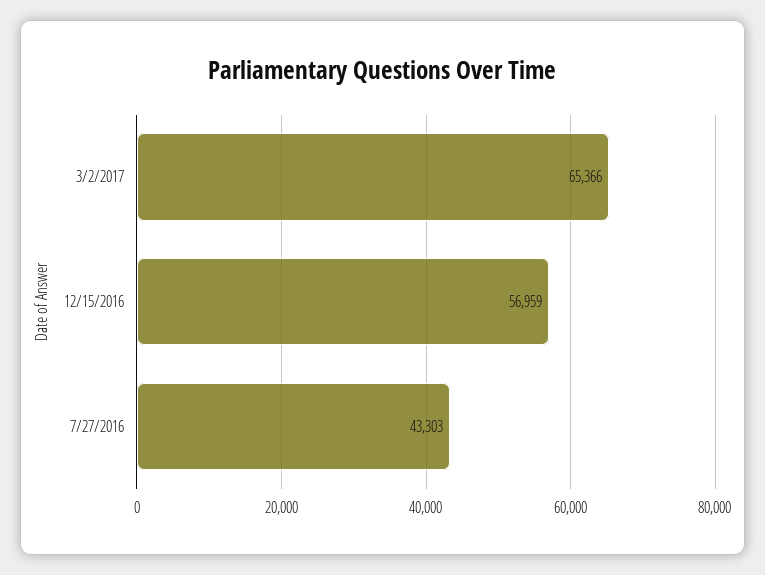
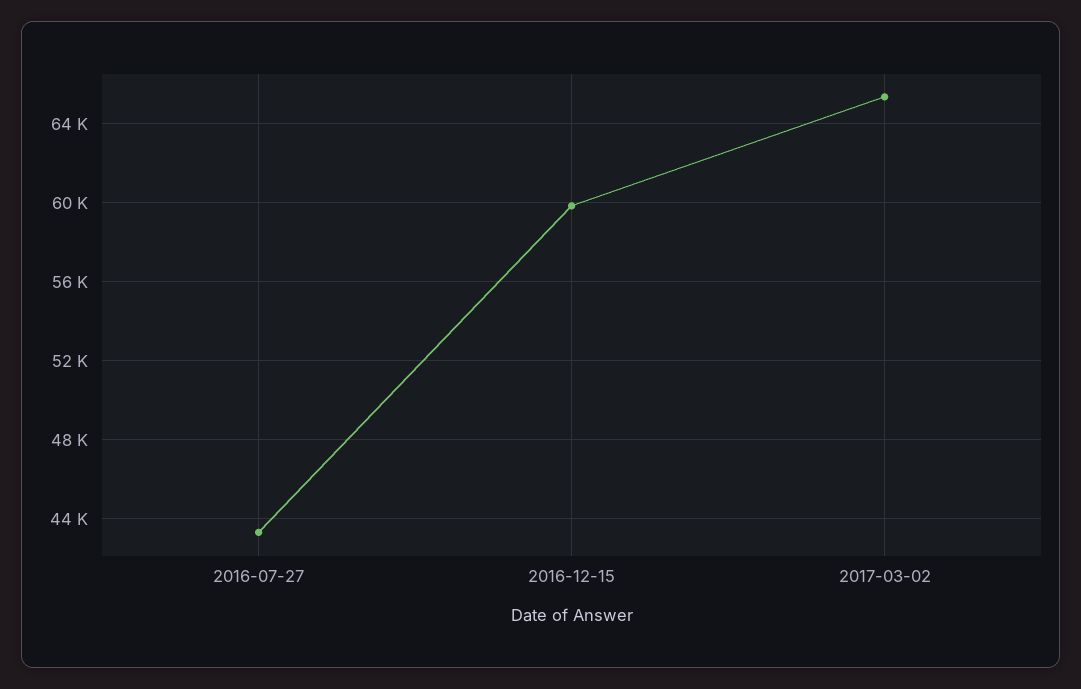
12/15/2016: 56959 -> 60000

